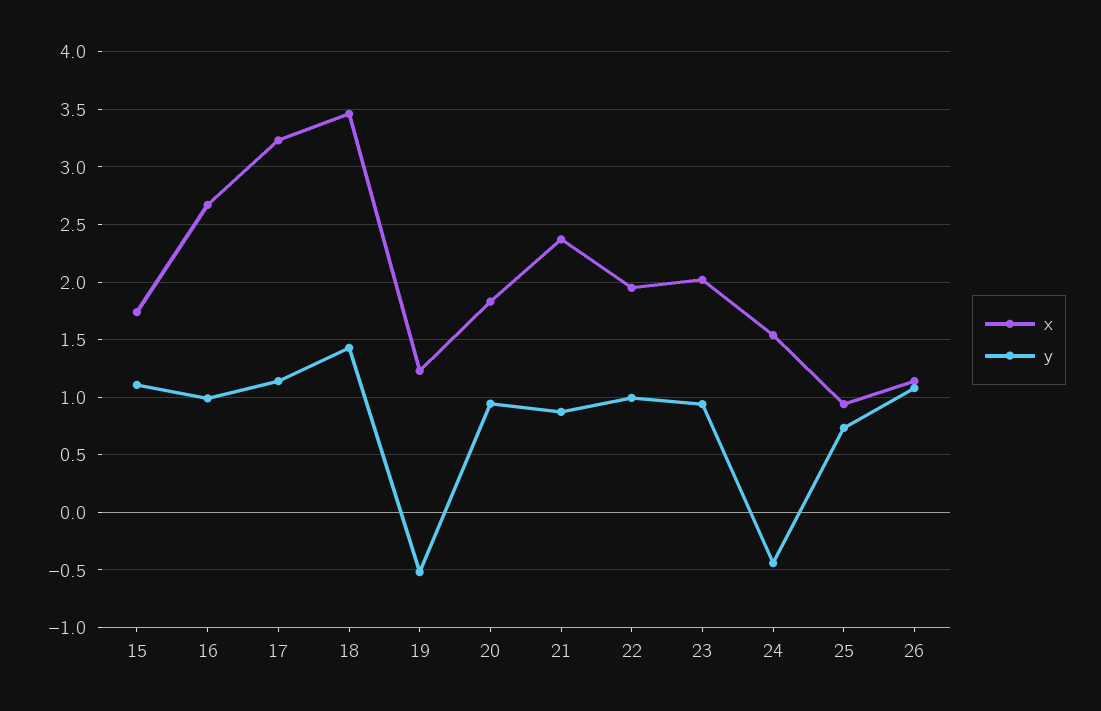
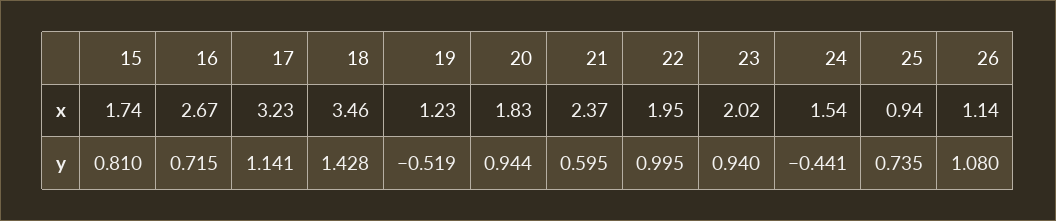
y, 15: 1.1 -> 0.81
y, 16: 1 -> 0.715
y, 21: 0.9 -> 0.595

